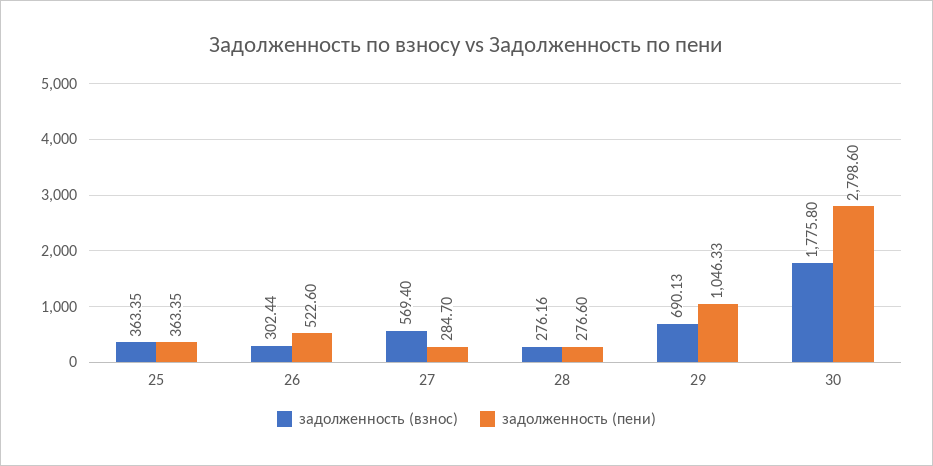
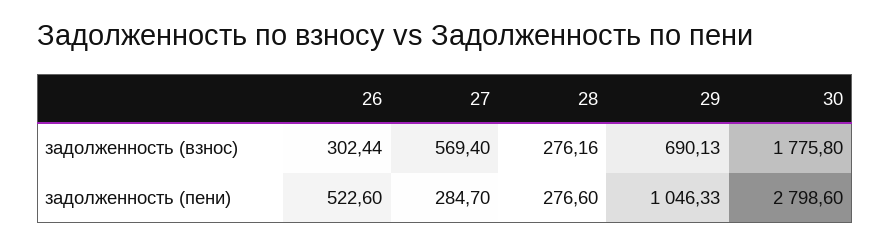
задолженность (взнос), 25: 363.35 -> none
задолженность (пени), 25: 363.35 -> none

